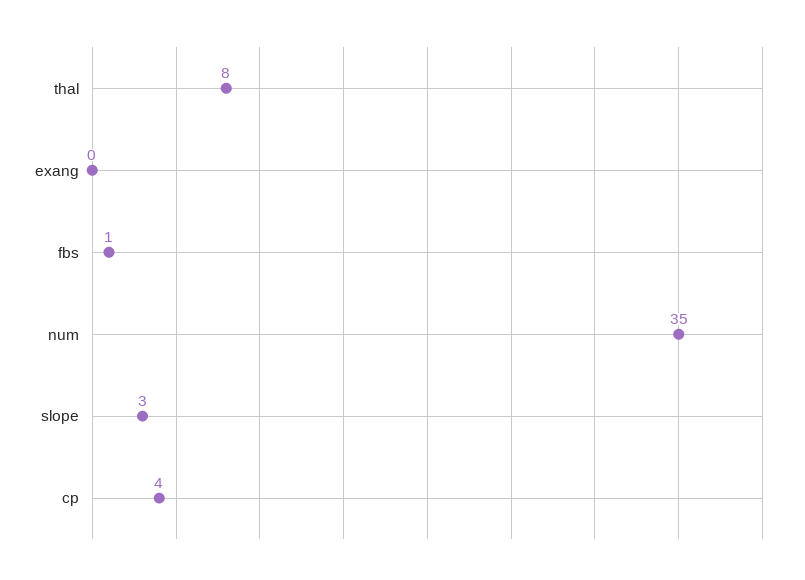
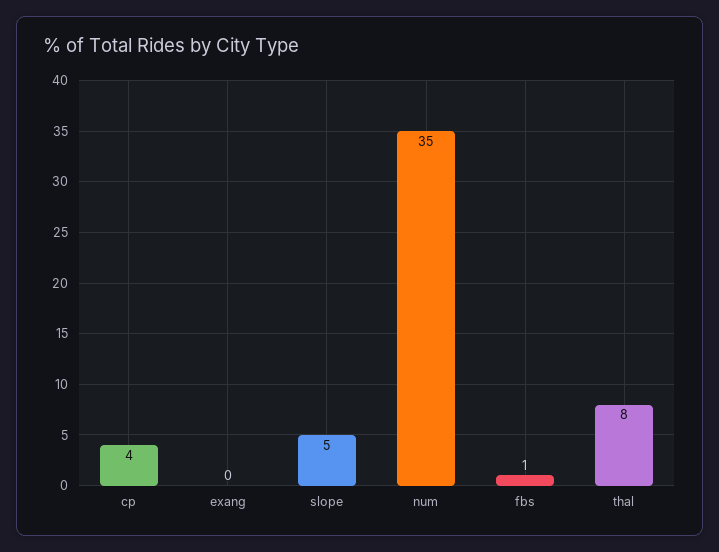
slope: 3 -> 5

